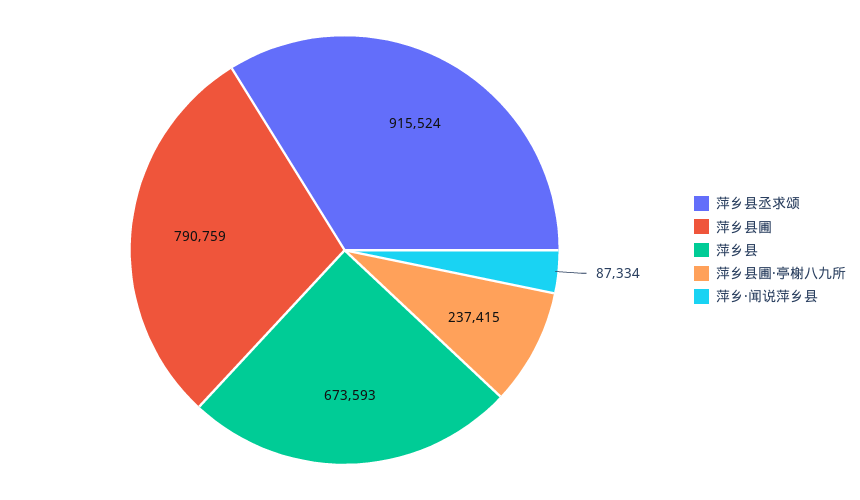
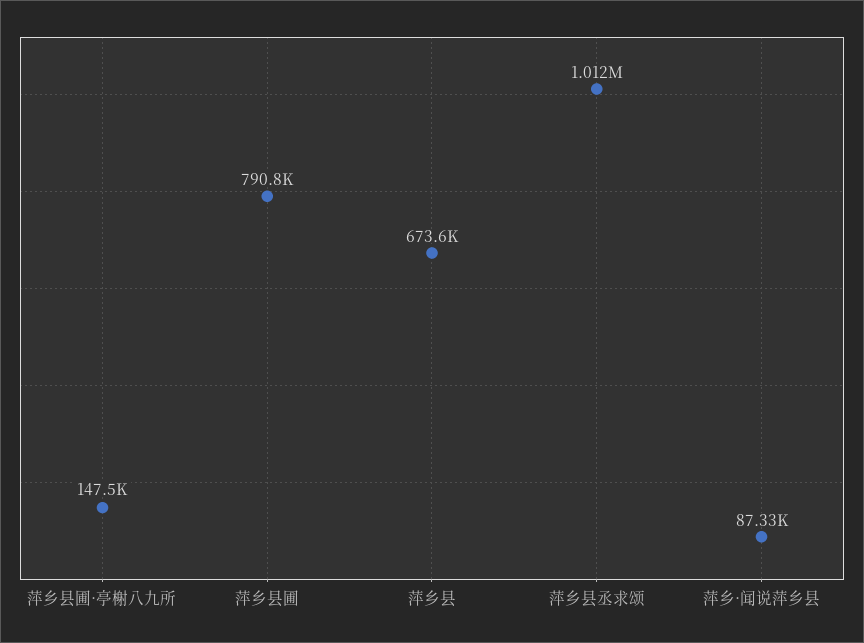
萍乡县丞求颂: 915524 -> 1012000
萍乡县圃·亭榭八九所: 237415 -> 147500

